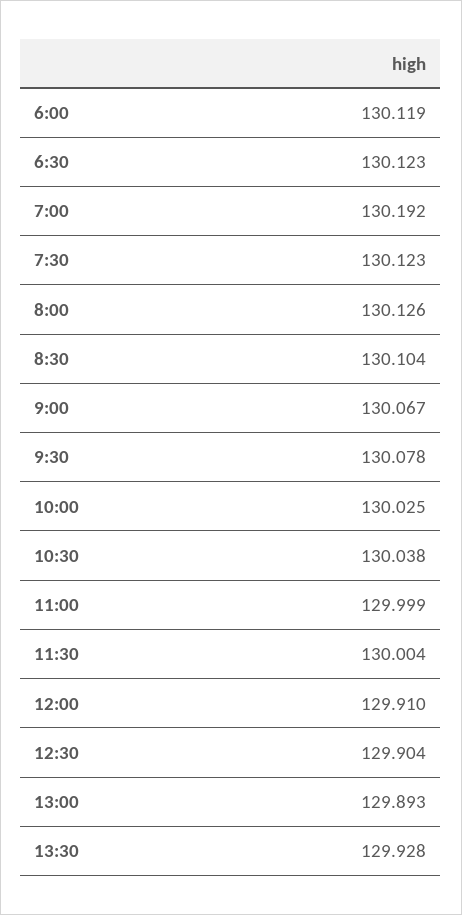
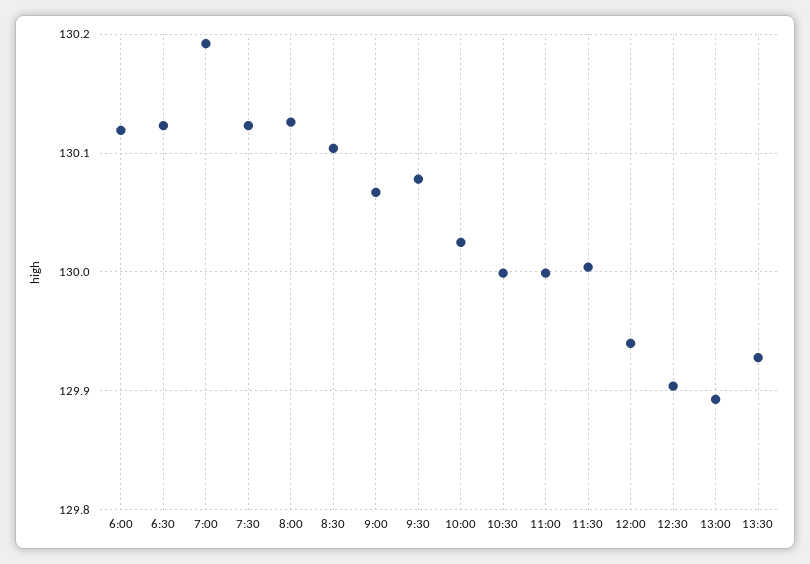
10:30: 130.038 -> 130
12:00: 129.91 -> 129.94

